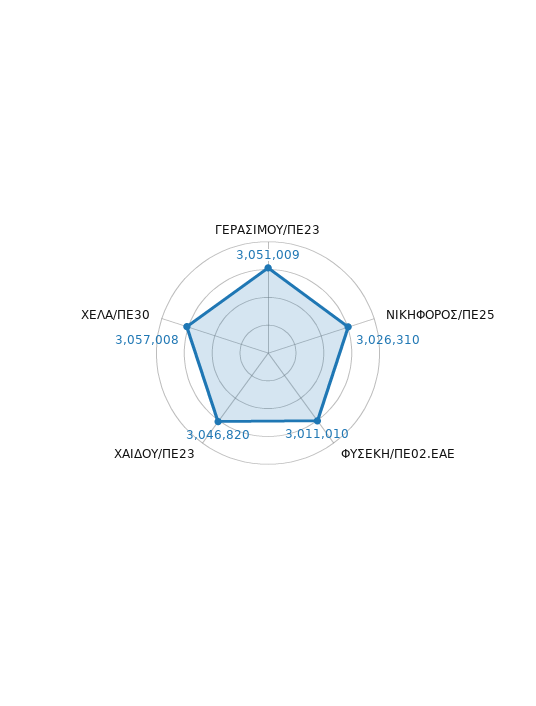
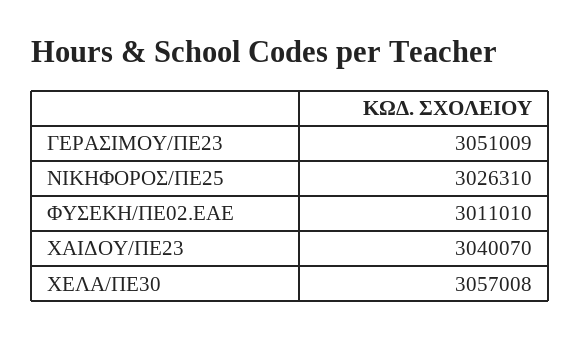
ΧΑΙΔΟΥ/ΠΕ23: 3046820 -> 3040070

